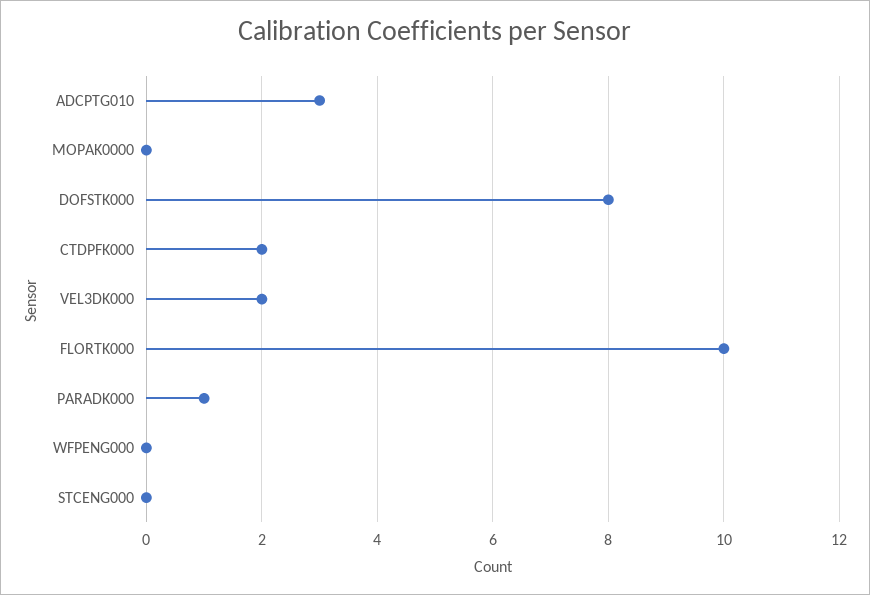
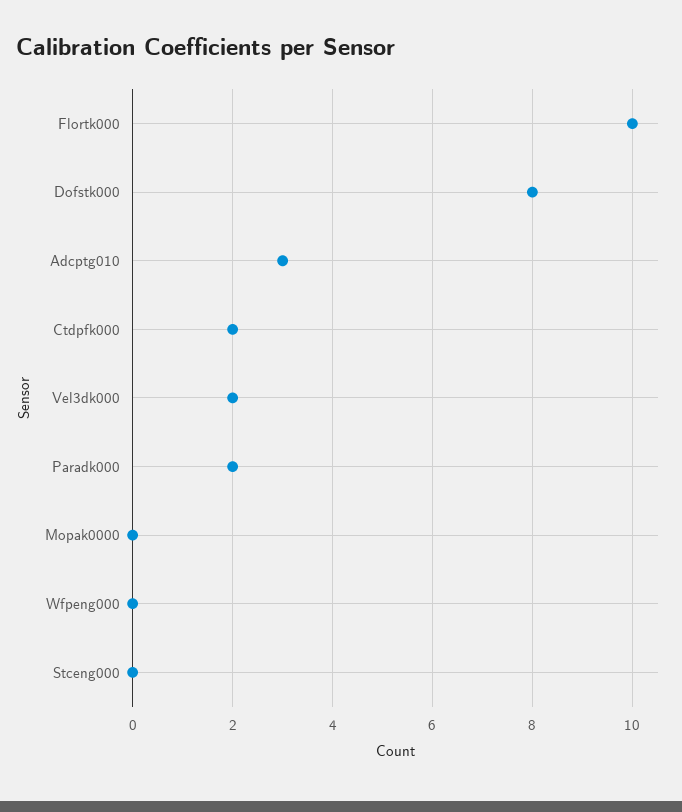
PARADK000: 1 -> 2

